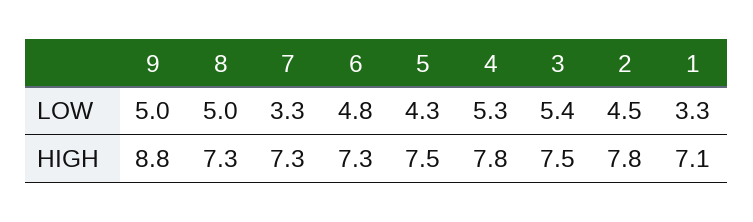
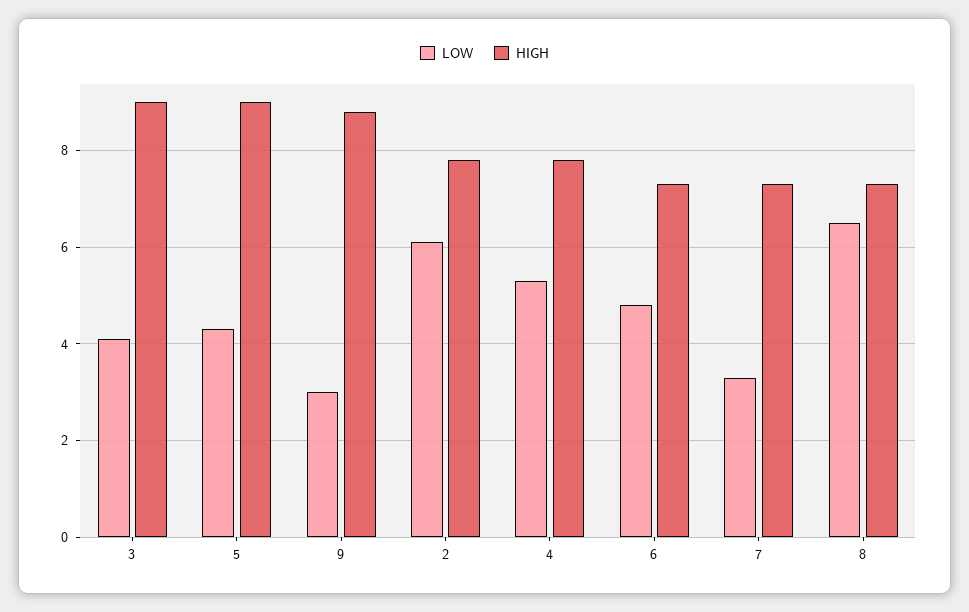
LOW, 9: 5 -> 3
LOW, 8: 5 -> 6.5
LOW, 3: 5.4 -> 4
LOW, 2: 4.5 -> 6
LOW, 1: 3.3 -> none
HIGH, 5: 7.5 -> 9
HIGH, 3: 7.5 -> 9
HIGH, 1: 7.1 -> none

